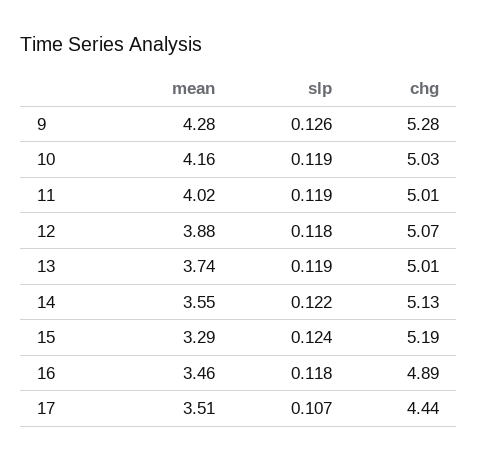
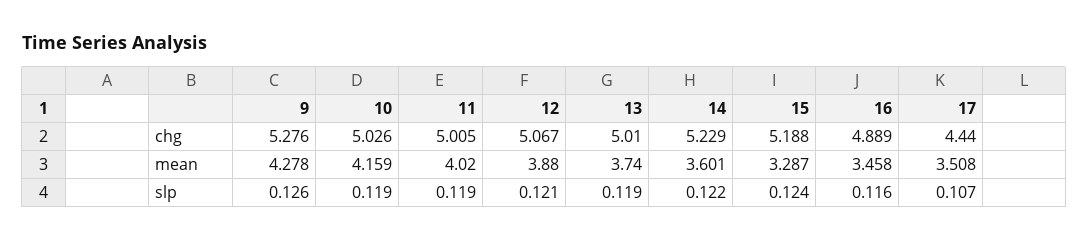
slp, 12: 0.118 -> 0.121
mean, 14: 3.55 -> 3.601
chg, 14: 5.13 -> 5.229
slp, 16: 0.118 -> 0.116

